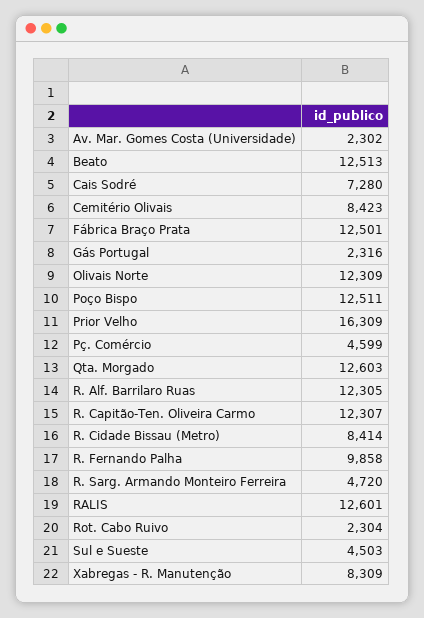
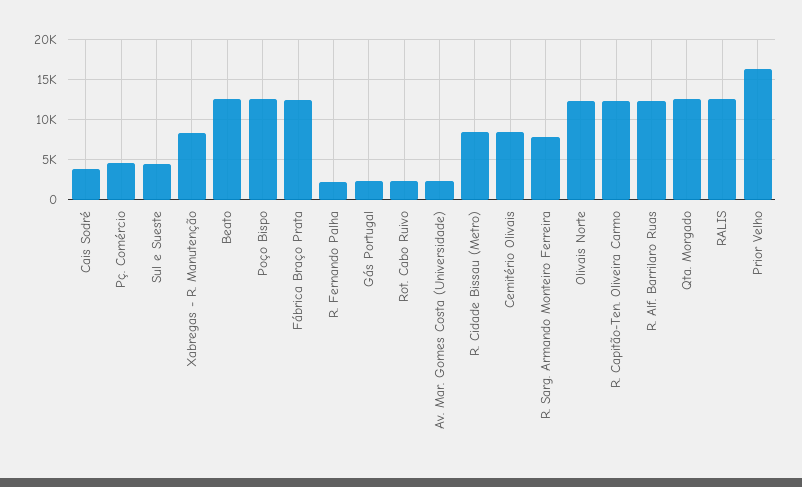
Cais Sodré: 7280 -> 4000
R. Fernando Palha: 9858 -> 2000
R. Sarg. Armando Monteiro Ferreira: 4720 -> 8000

